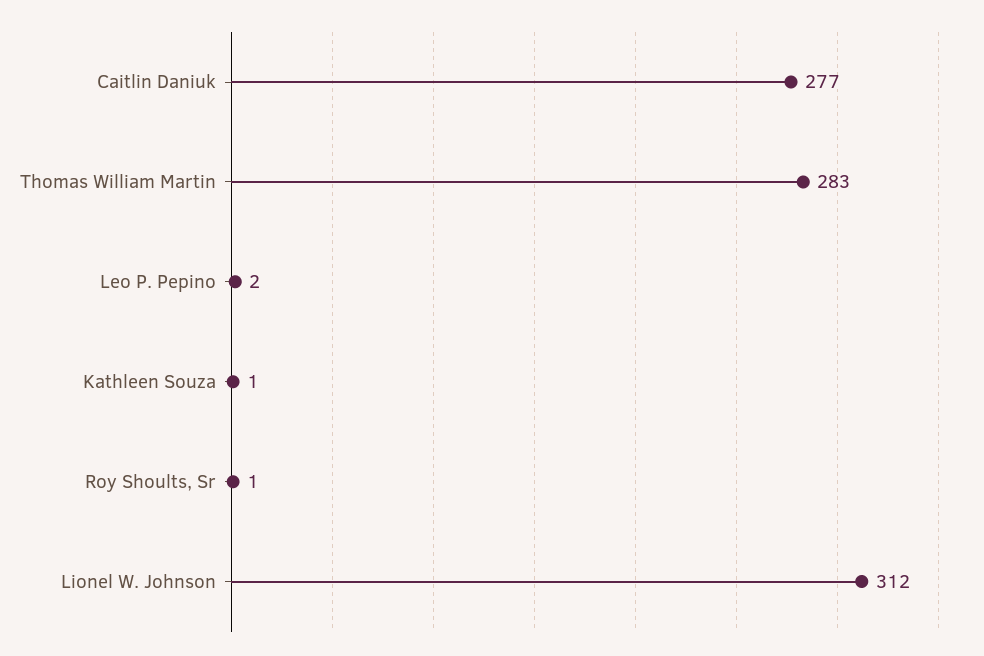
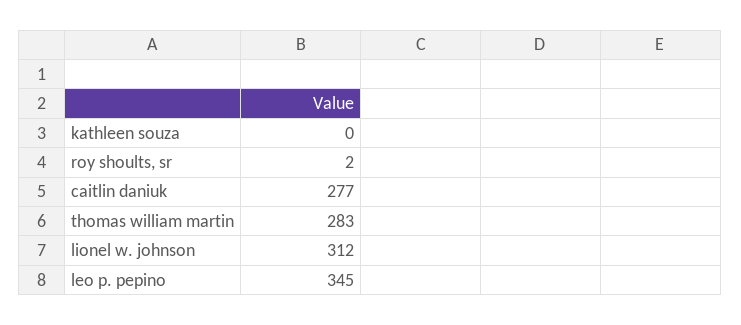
Leo P. Pepino: 2 -> 345
Kathleen Souza: 1 -> 0
Roy Shoults, Sr: 1 -> 2

